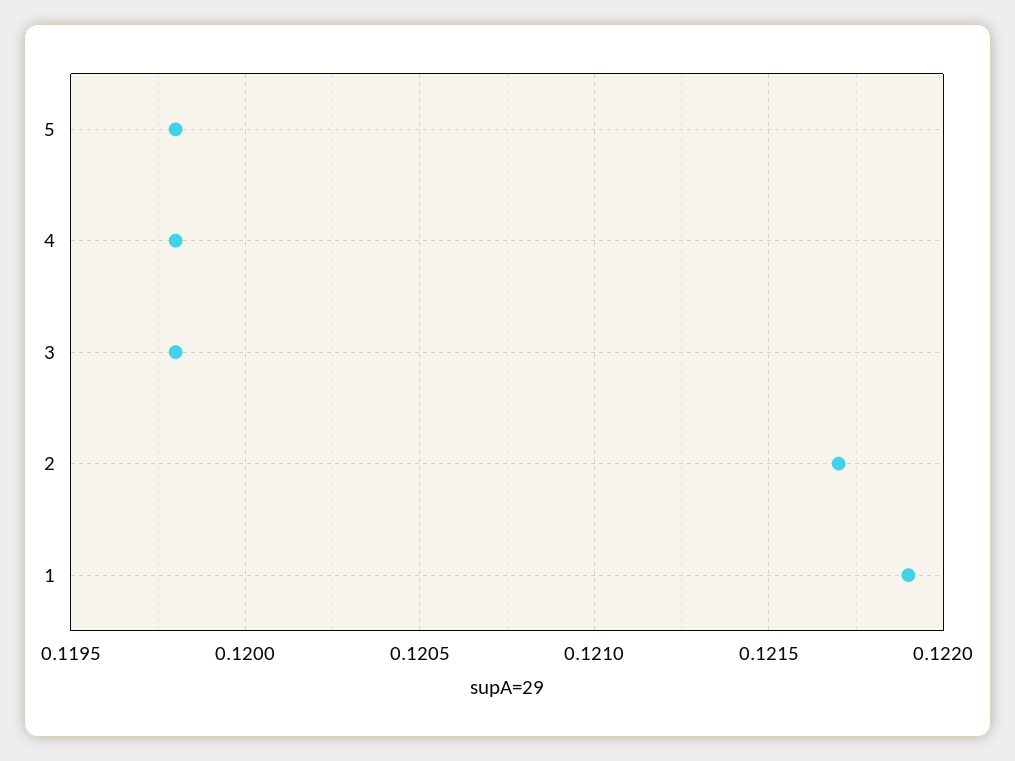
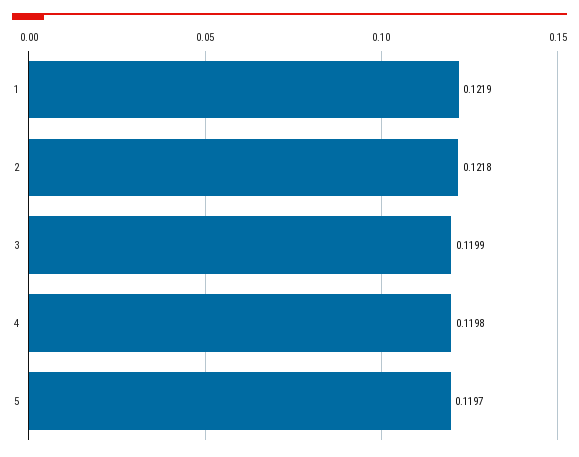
5: 0.1198 -> 0.1197
3: 0.1198 -> 0.1199
2: 0.1217 -> 0.1218

